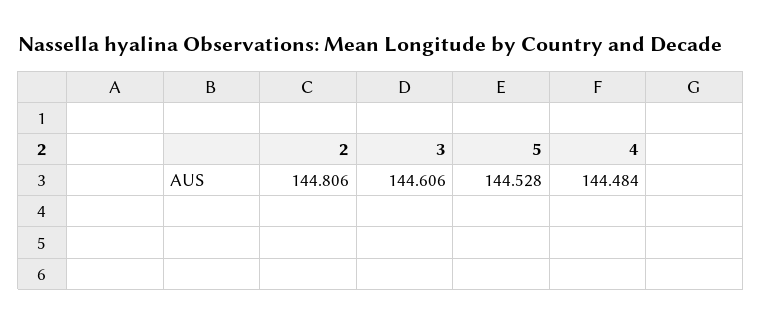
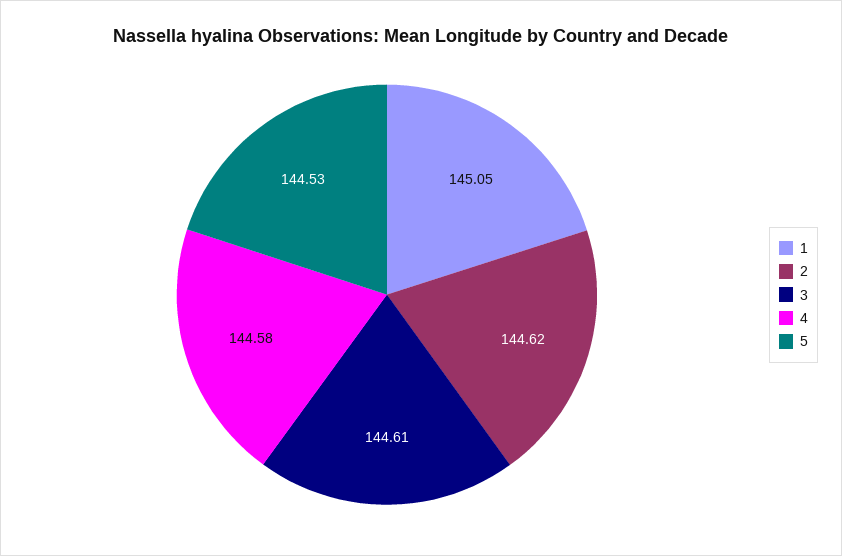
2: 144.806 -> 144.62
4: 144.484 -> 144.58
1: none -> 145.05

